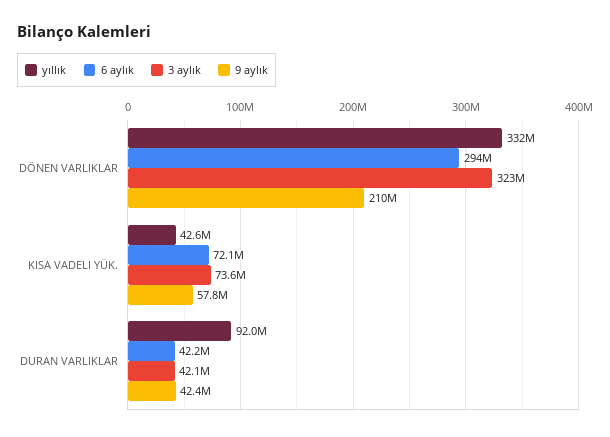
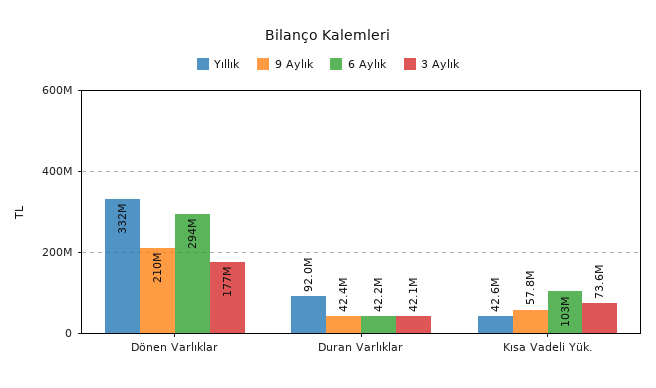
3 aylık, DÖNEN VARLIKLAR: 323000000 -> 177000000
6 aylık, KISA VADELI YÜK.: 72100000 -> 103000000

